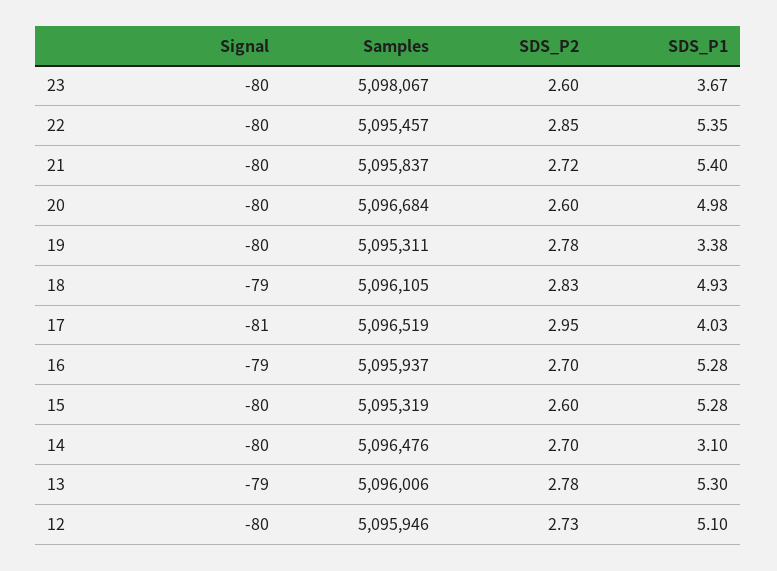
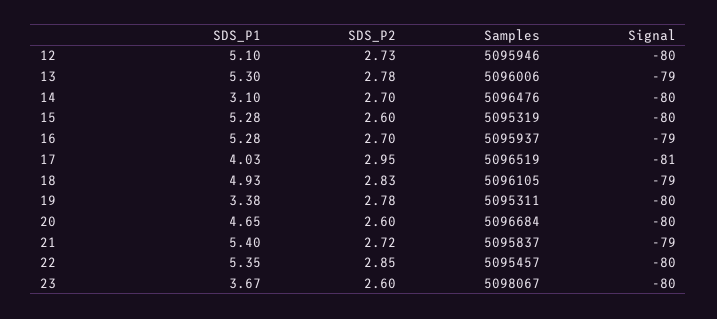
Signal, 21: -80 -> -79
SDS_P1, 20: 4.98 -> 4.65

